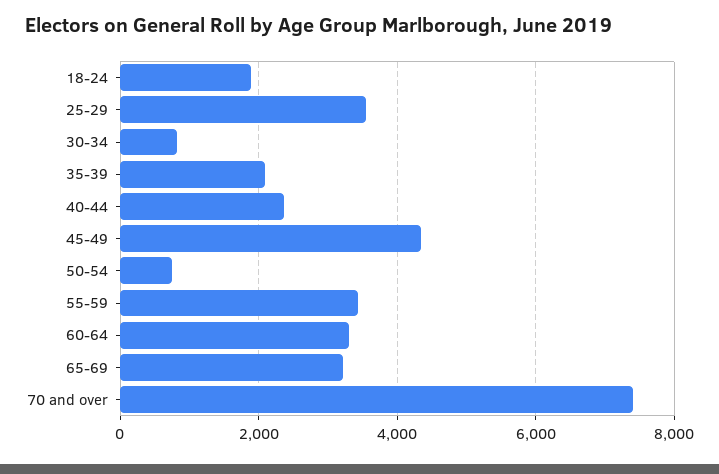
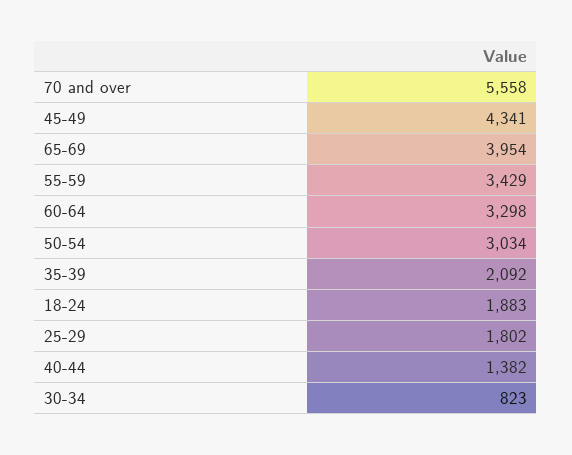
25-29: 3600 -> 1802
40-44: 2400 -> 1382
50-54: 800 -> 3034
65-69: 3200 -> 3954
70 and over: 7400 -> 5558

